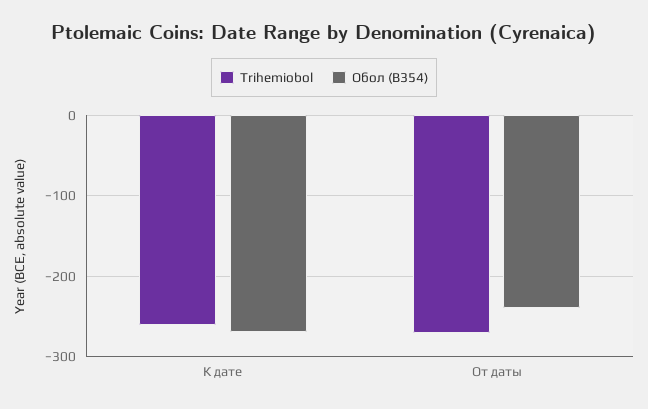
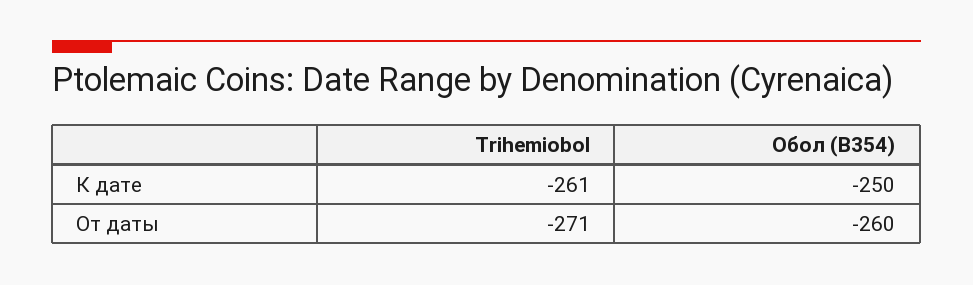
Обол (B354), К дате: -270 -> -250
Обол (B354), От даты: -240 -> -260

